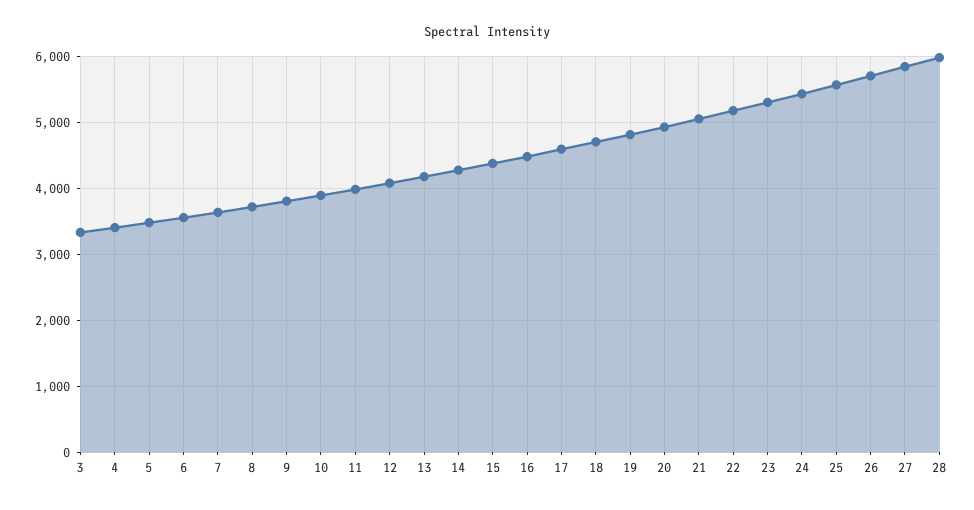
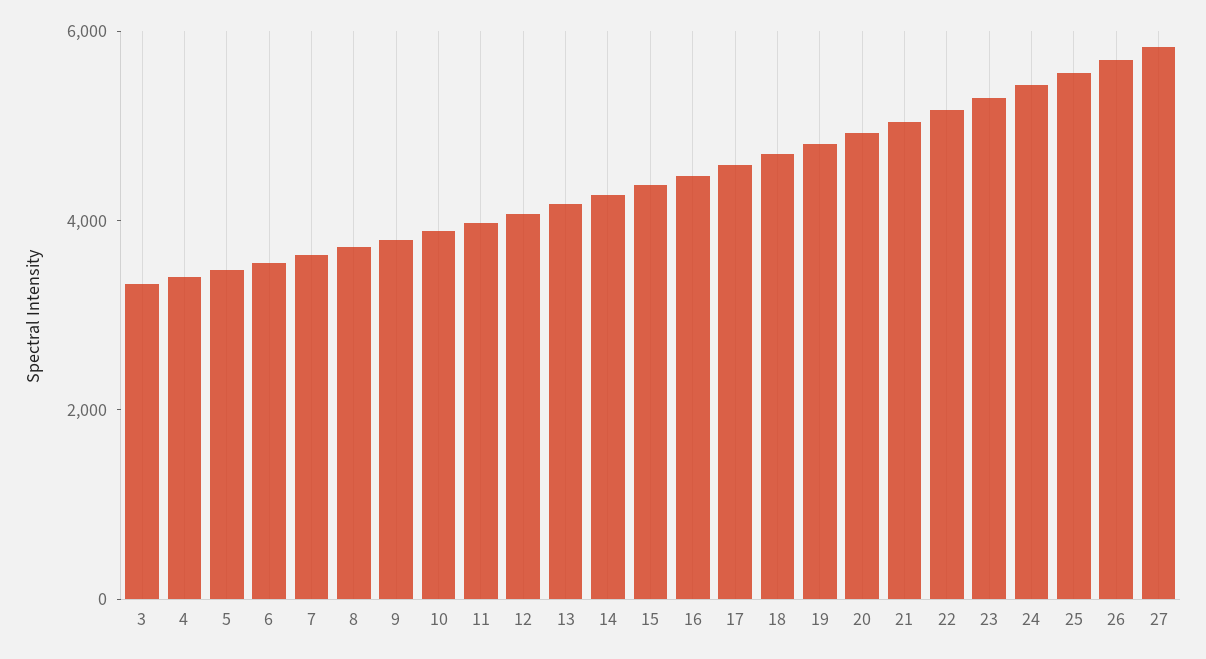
28: 6000 -> none

